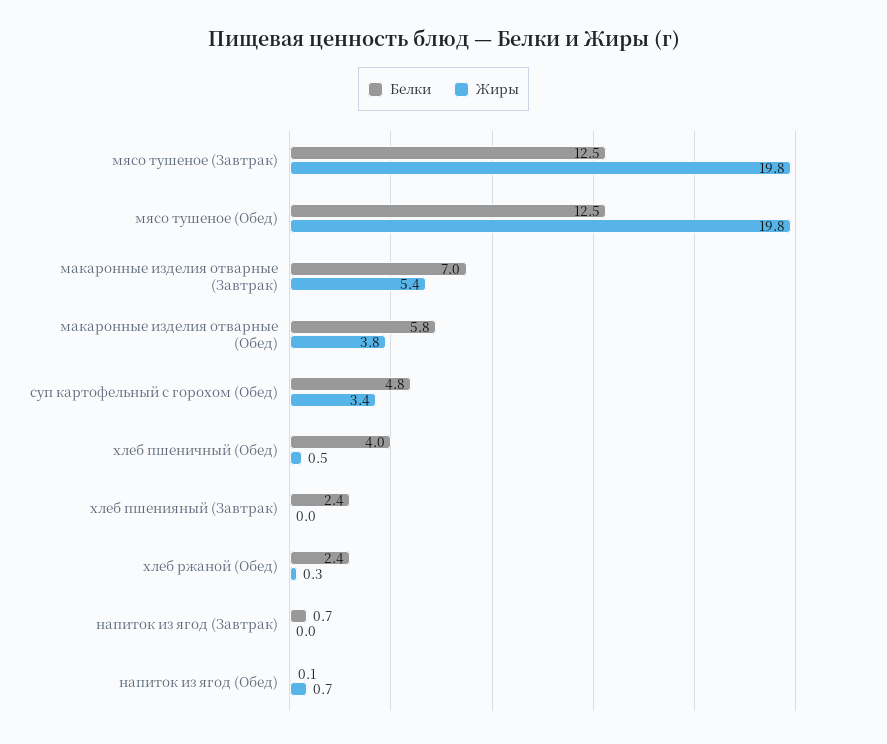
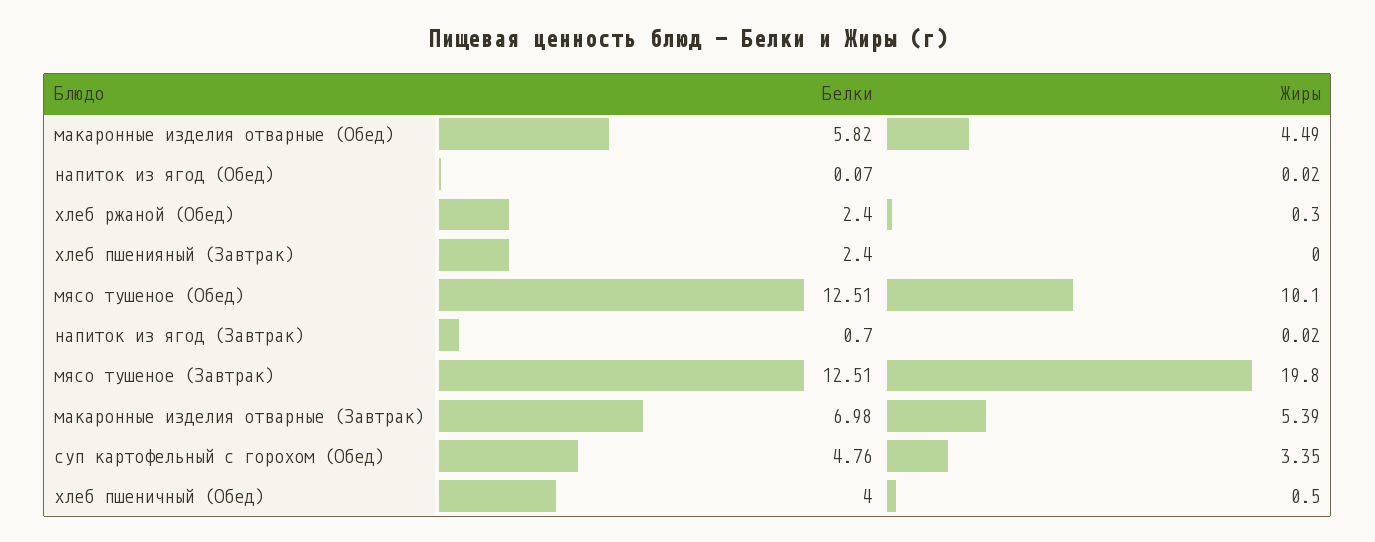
Жиры, мясо тушеное (Обед): 19.8 -> 10.1
Жиры, макаронные изделия отварные (Обед): 3.8 -> 4.49
Жиры, напиток из ягод (Обед): 0.7 -> 0.02

